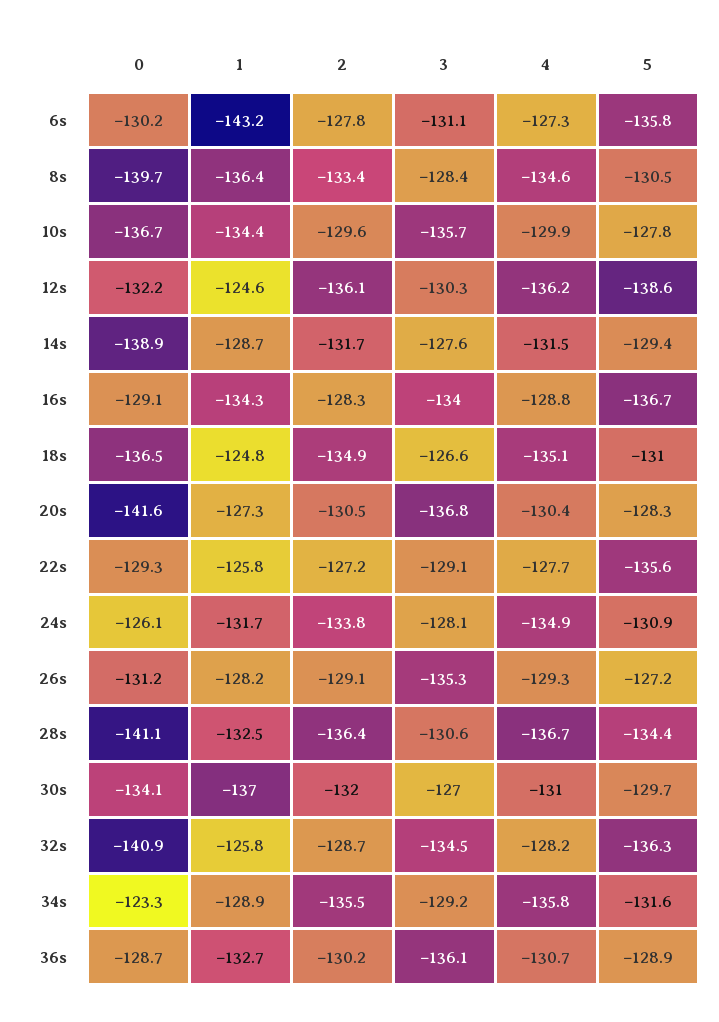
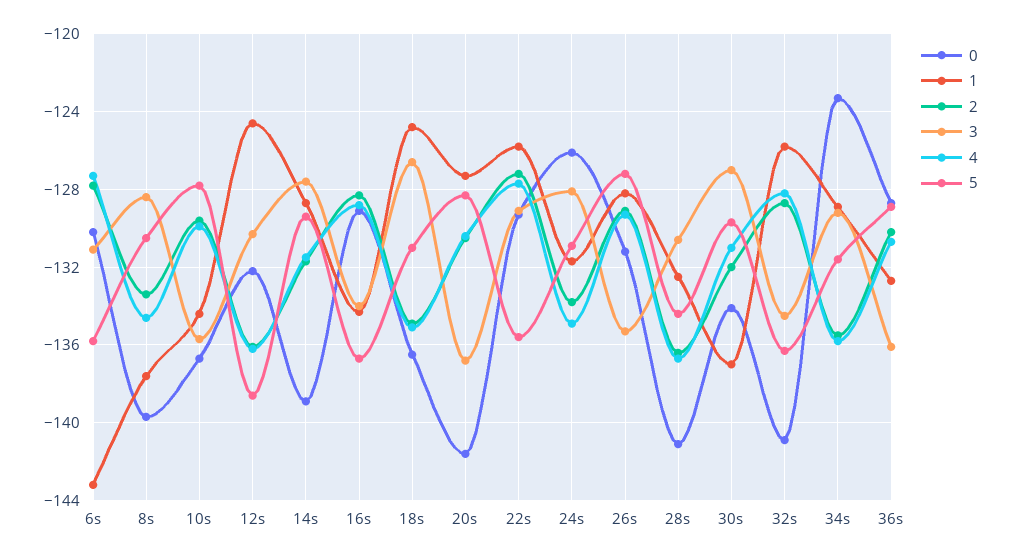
1, 8s: -136.4 -> -137.5

